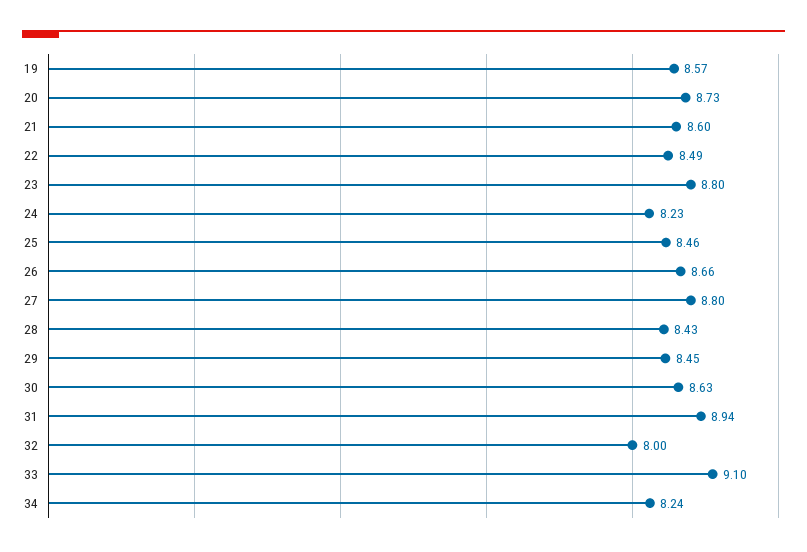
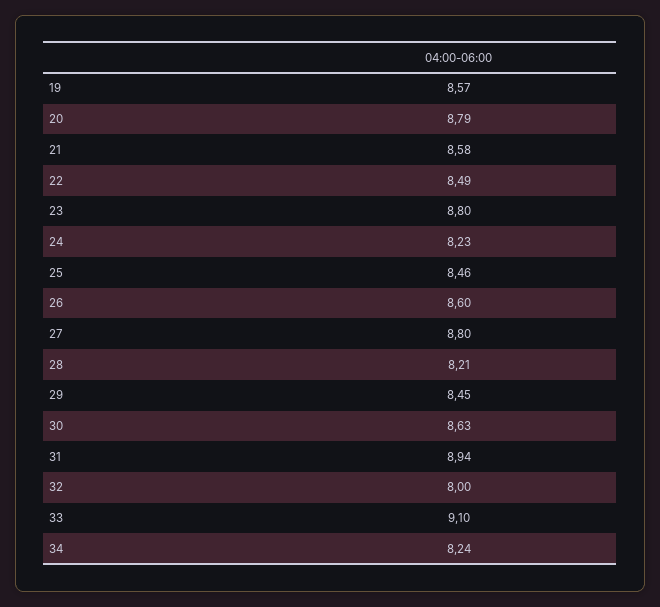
20: 8.73 -> 8.79
21: 8.6 -> 8.58
26: 8.66 -> 8.6
28: 8.43 -> 8.21

